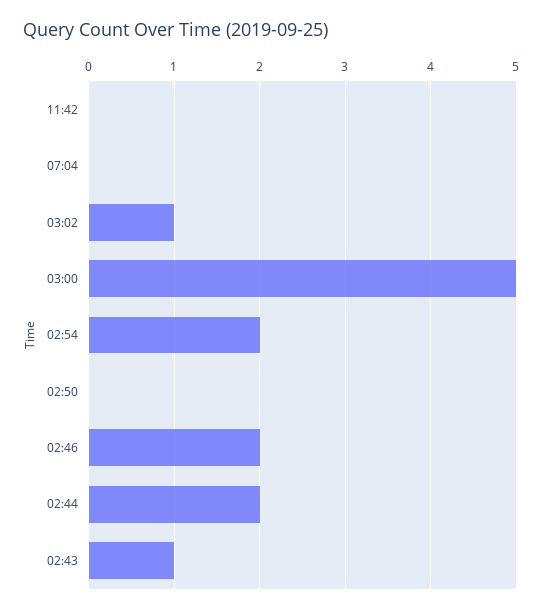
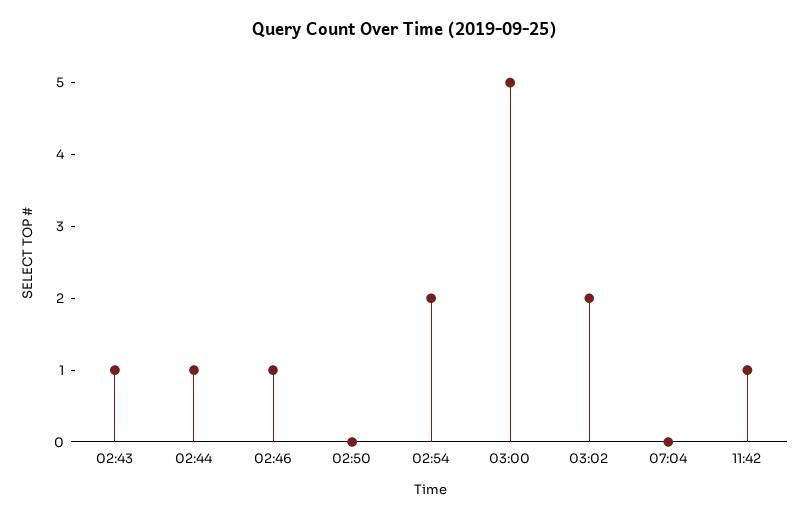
11:42: 0 -> 1
03:02: 1 -> 2
02:46: 2 -> 1
02:44: 2 -> 1

